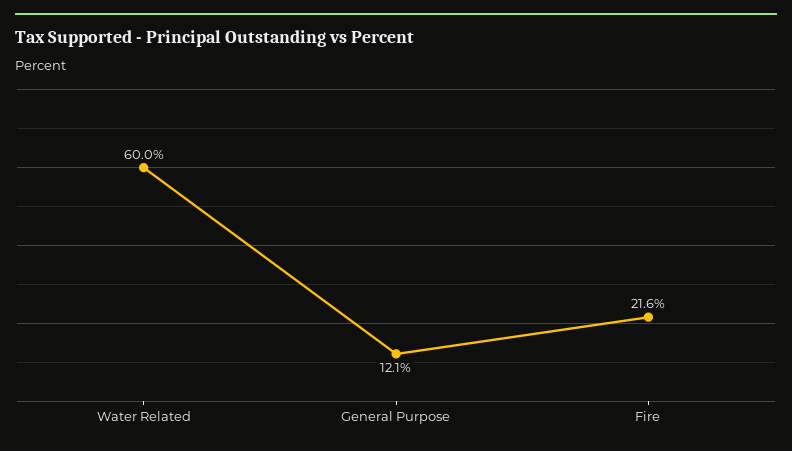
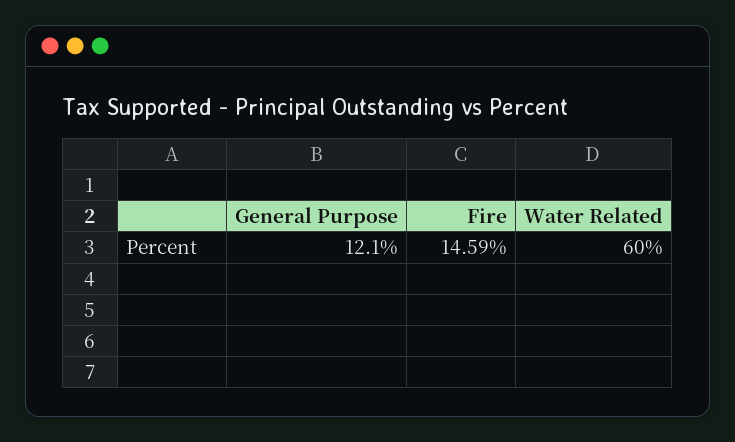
Fire: 21.6 -> 14.59

